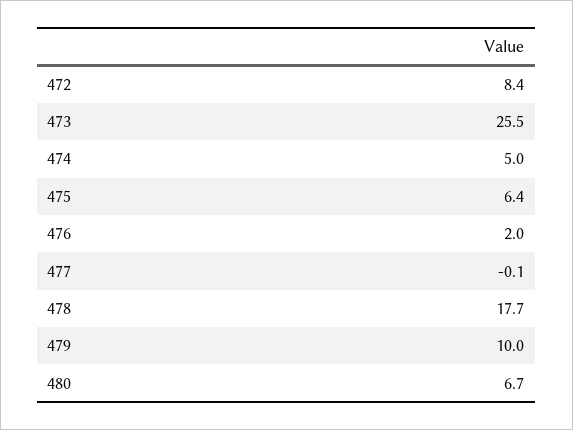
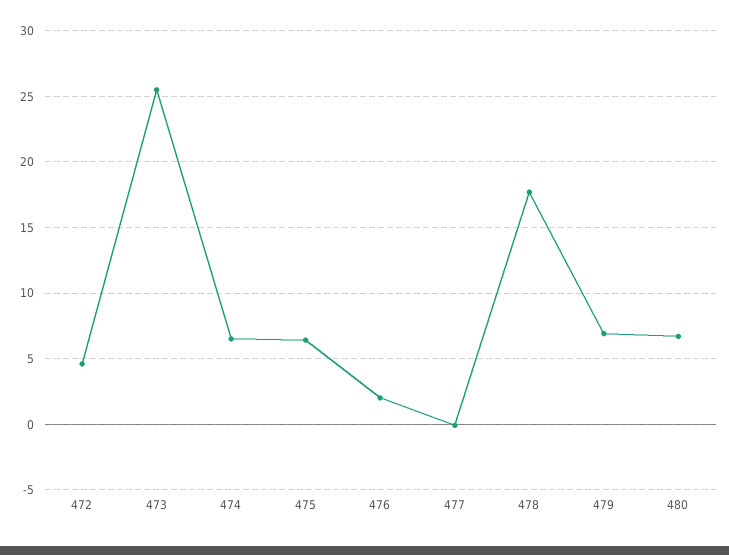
472: 8.4 -> 4.5
474: 5 -> 6.5
479: 10 -> 7

